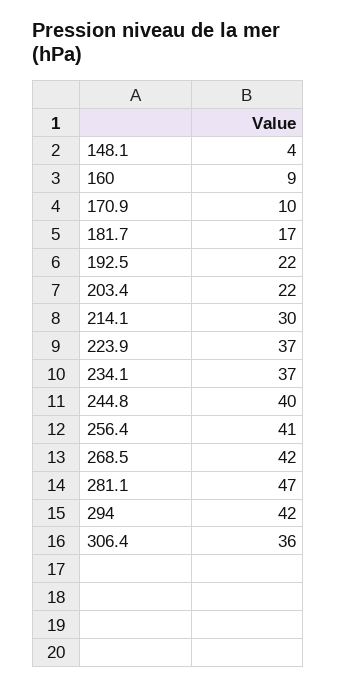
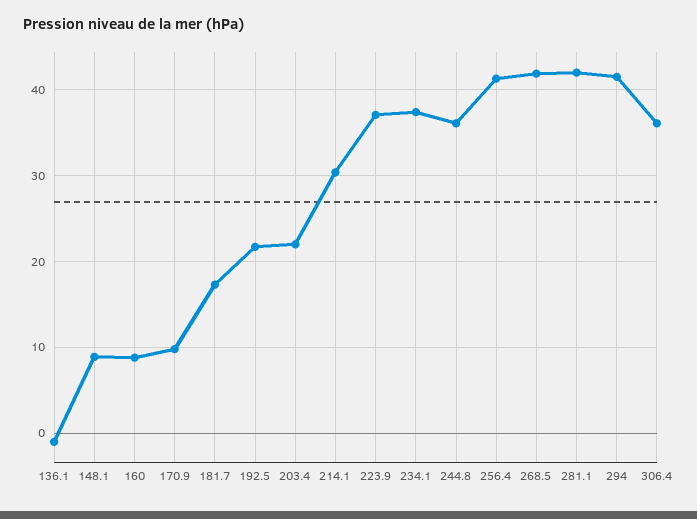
148.1: 4 -> 9
244.8: 40 -> 36
281.1: 47 -> 42
136.1: none -> -1

